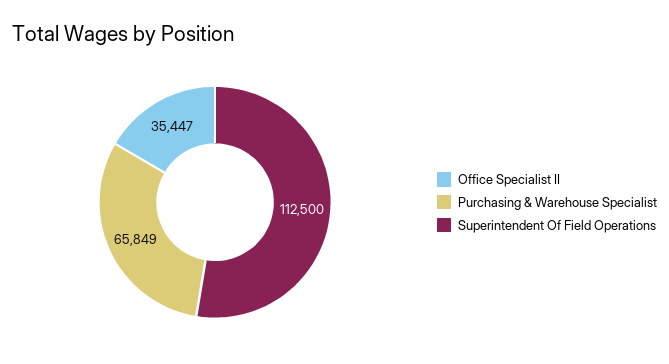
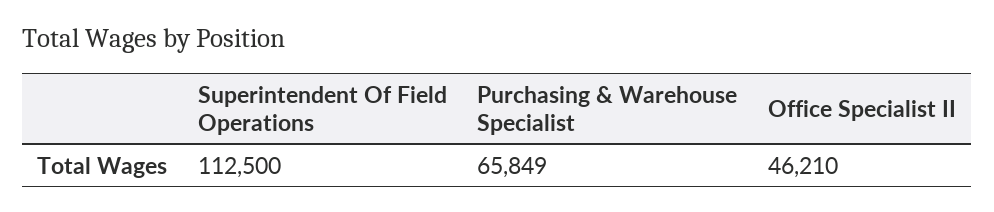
Office Specialist II: 35447 -> 46210

